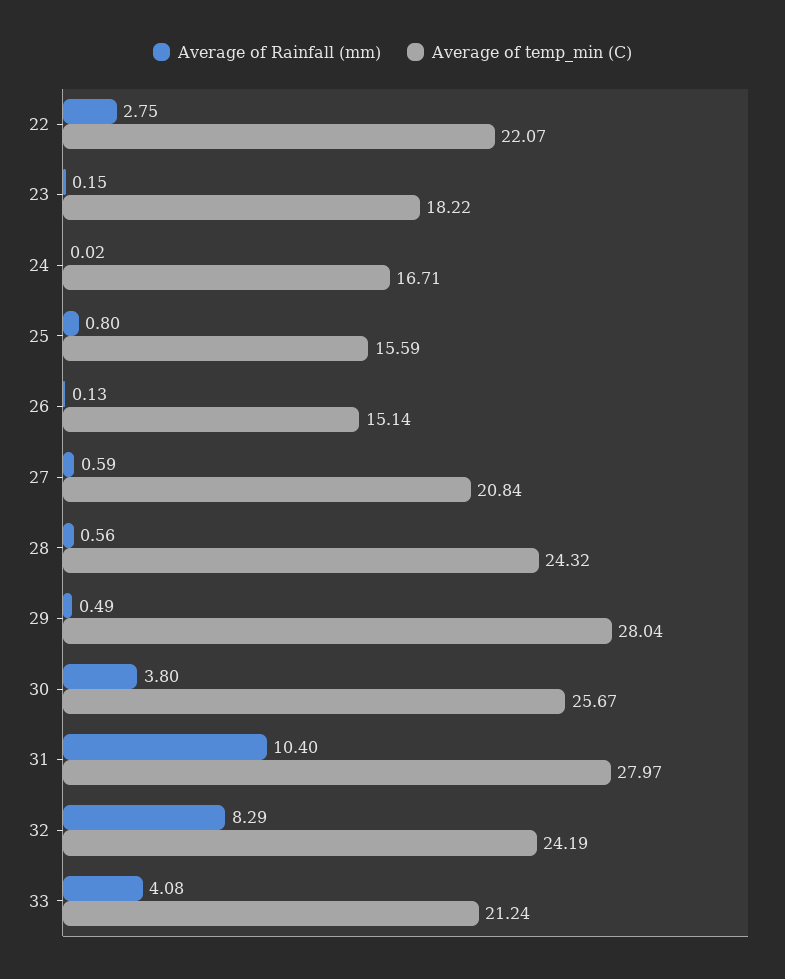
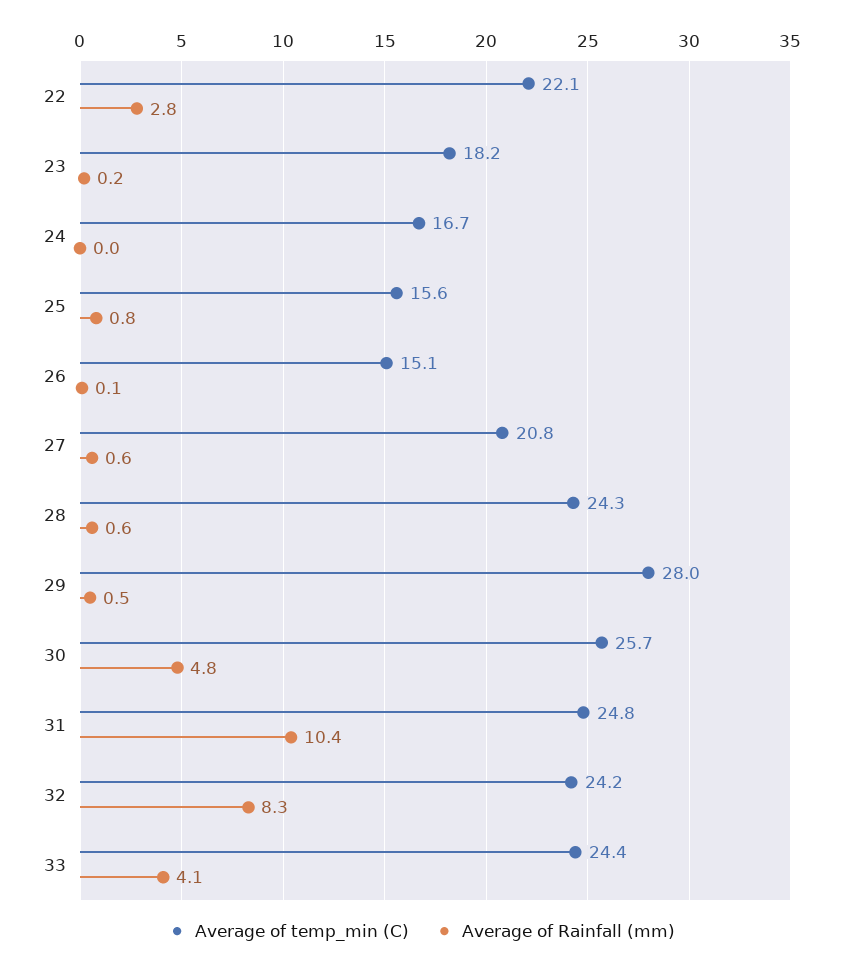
Average of Rainfall (mm), 30: 3.8 -> 4.8
Average of temp_min (C), 31: 27.97 -> 24.8
Average of temp_min (C), 33: 21.24 -> 24.4

